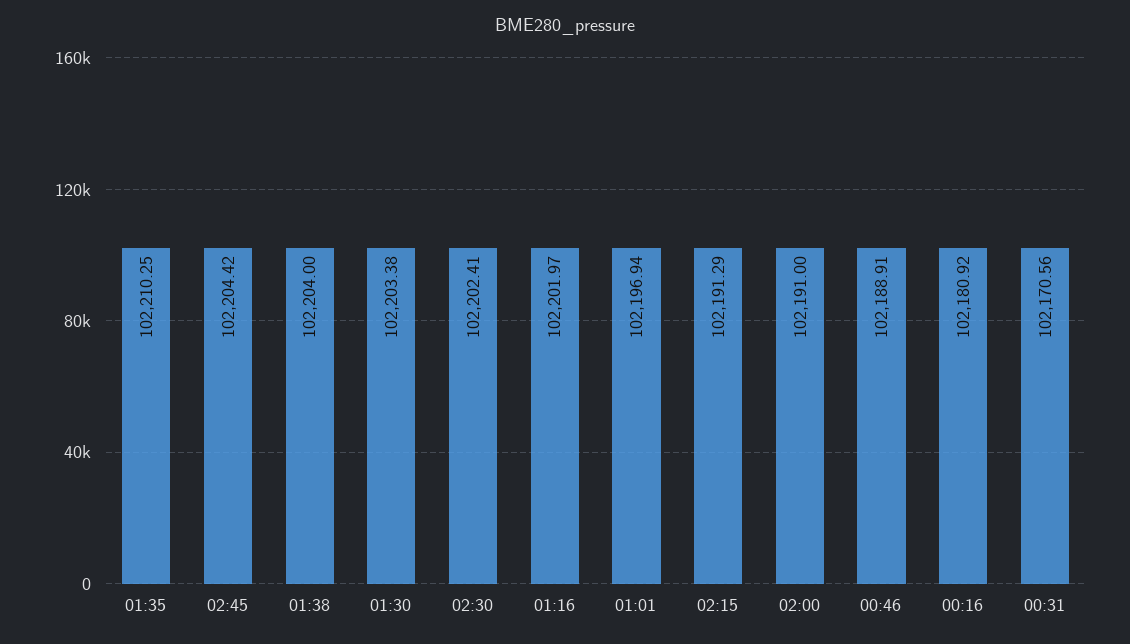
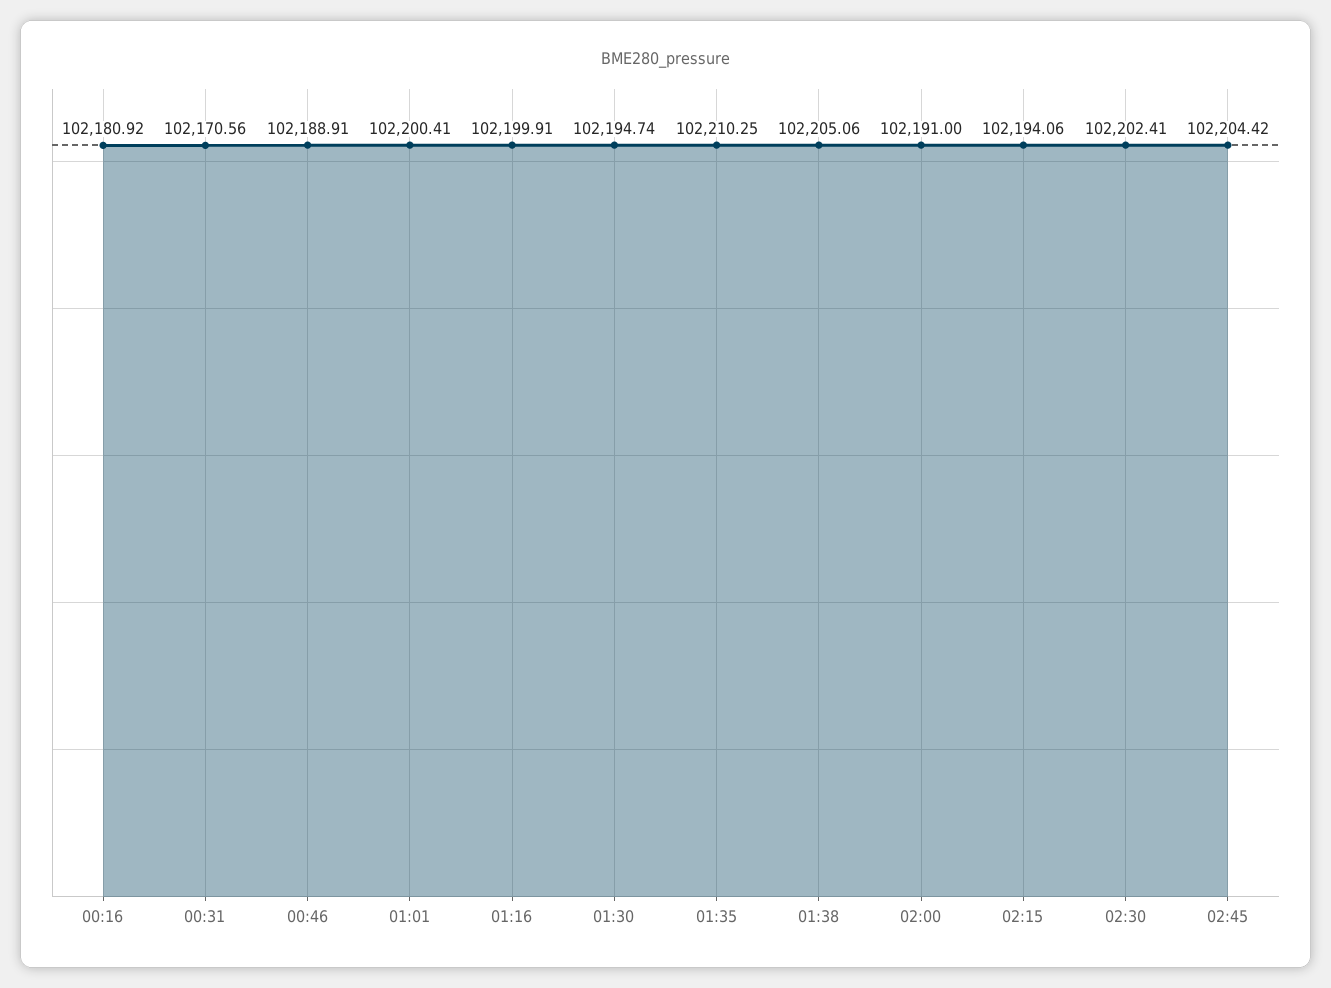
01:38: 102204 -> 102205.06
01:30: 102203.38 -> 102194.74
01:16: 102201.97 -> 102199.91
01:01: 102196.94 -> 102200.41
02:15: 102191.29 -> 102194.06

